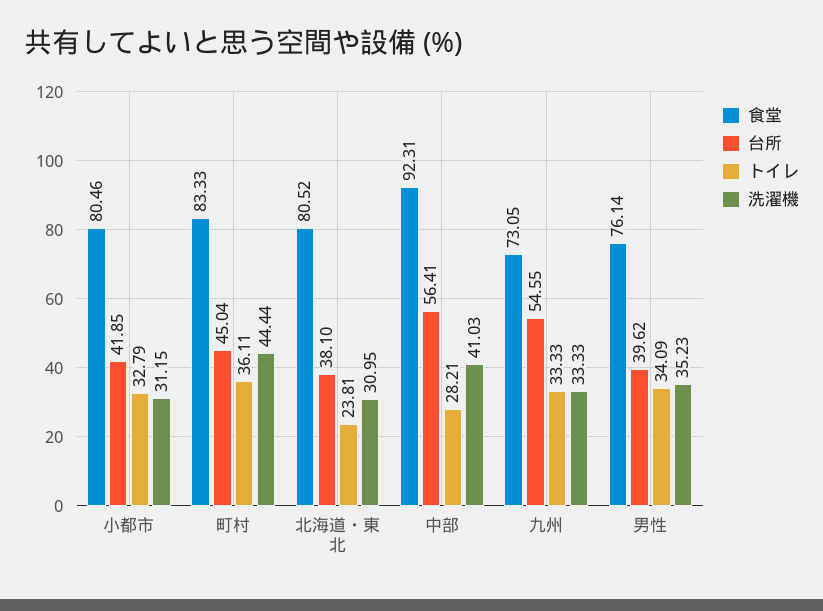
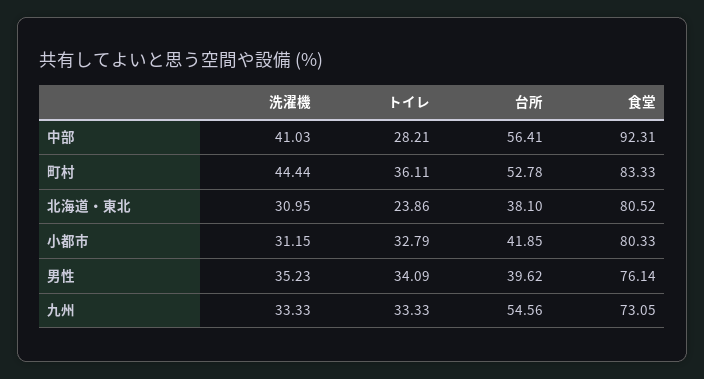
食堂, 小都市: 80.46 -> 80.33
台所, 町村: 45.04 -> 52.78
トイレ, 北海道・東北: 23.81 -> 23.86
台所, 九州: 54.55 -> 54.56

